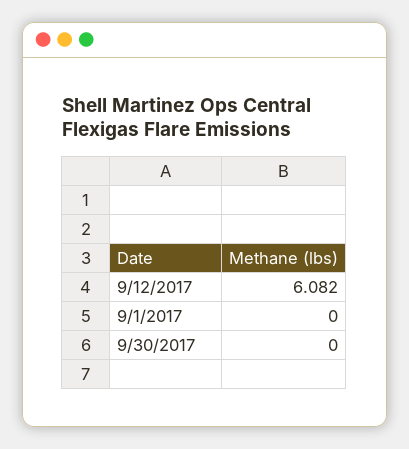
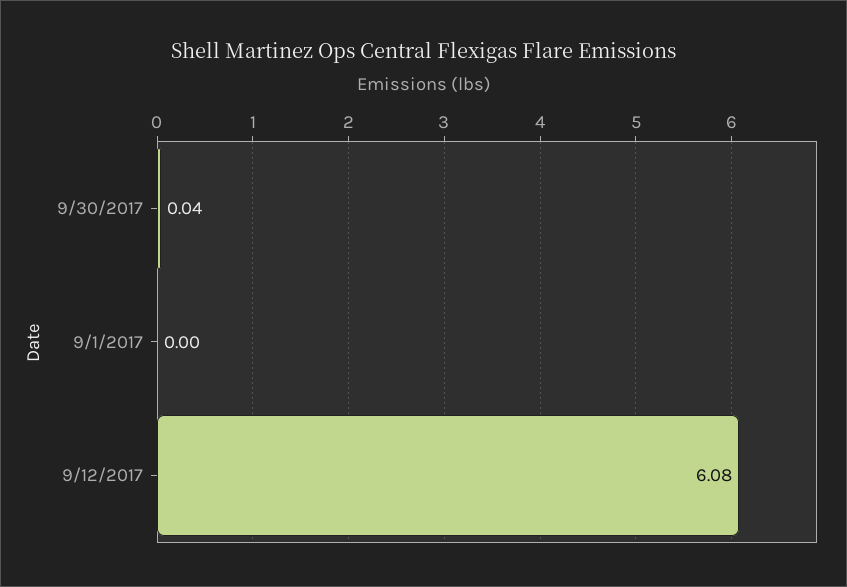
9/30/2017: 0 -> 0.04

